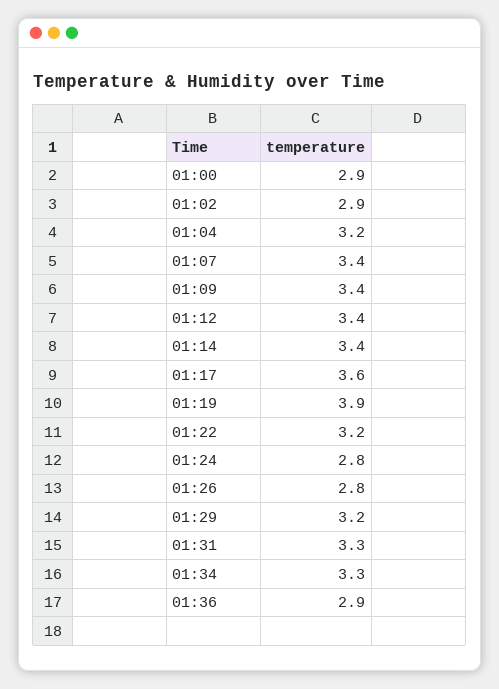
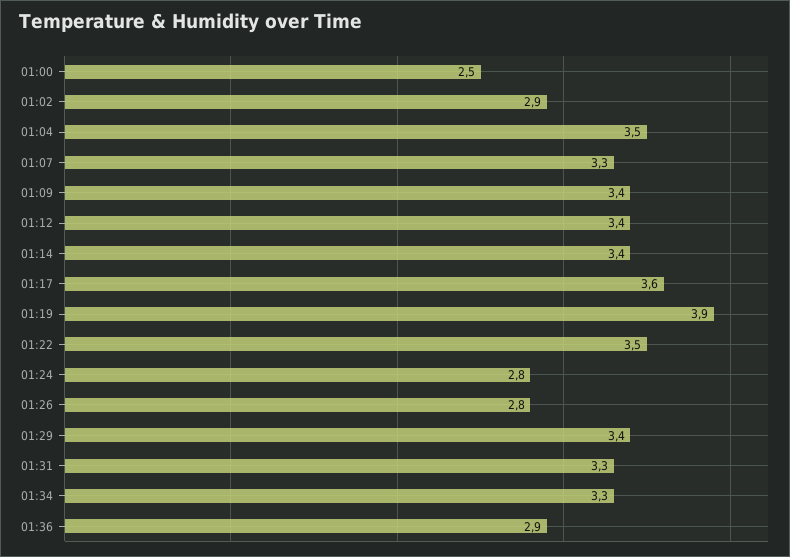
01:00: 2.9 -> 2.5
01:04: 3.2 -> 3.5
01:07: 3.4 -> 3.3
01:22: 3.2 -> 3.5
01:29: 3.2 -> 3.4

